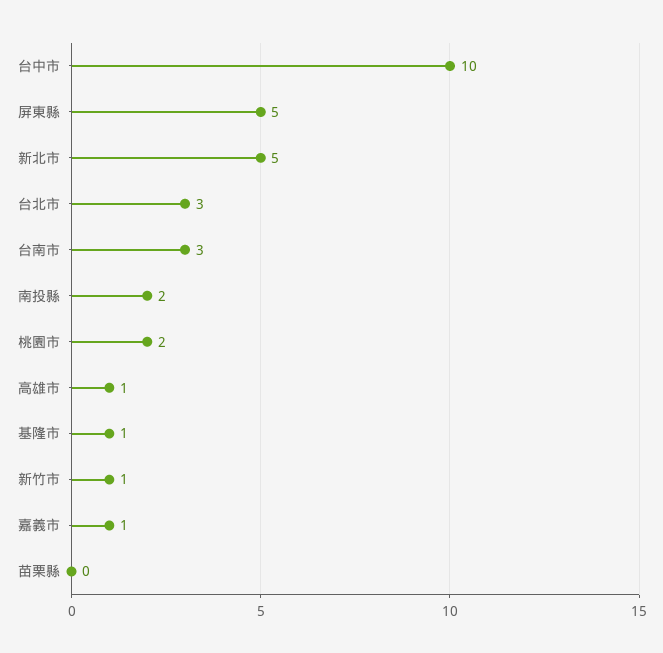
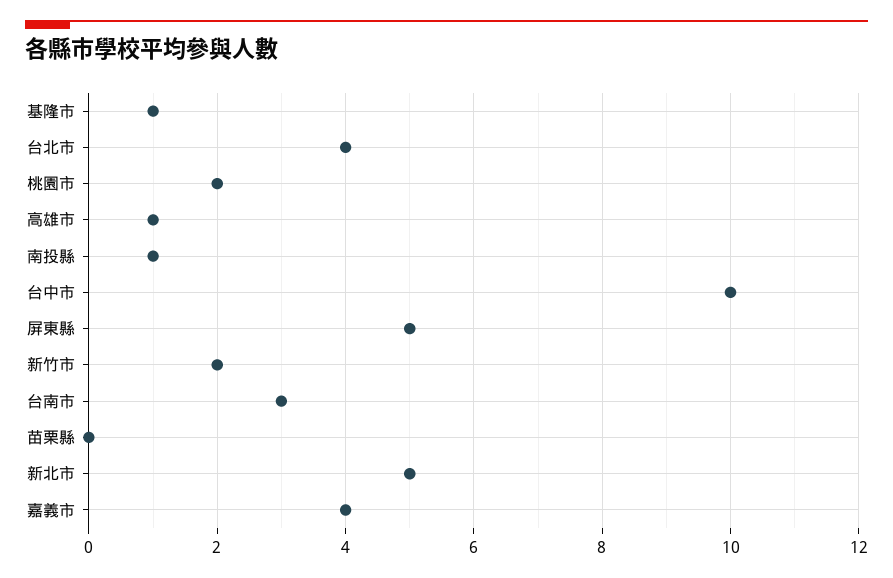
台北市: 3 -> 4
南投縣: 2 -> 1
新竹市: 1 -> 2
嘉義市: 1 -> 4

